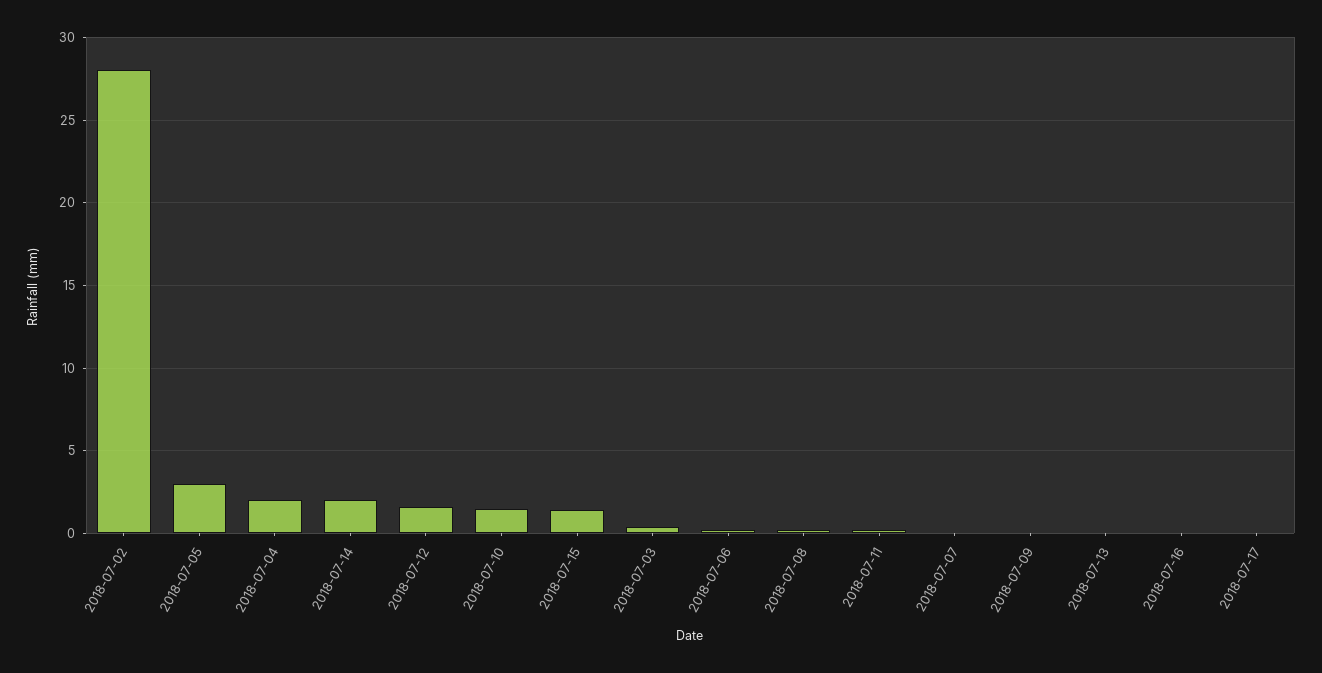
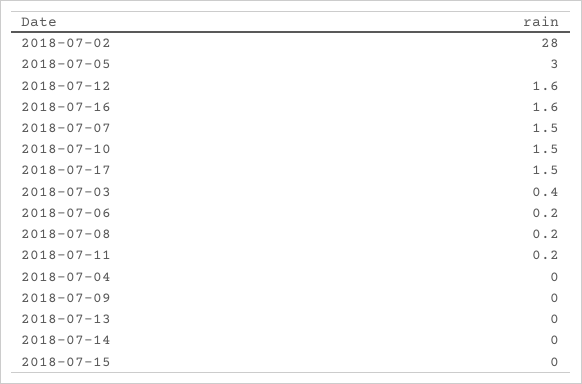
2018-07-04: 2 -> 0
2018-07-14: 2 -> 0
2018-07-15: 1.5 -> 0
2018-07-07: 0 -> 1.5
2018-07-16: 0 -> 1.6
2018-07-17: 0 -> 1.5

